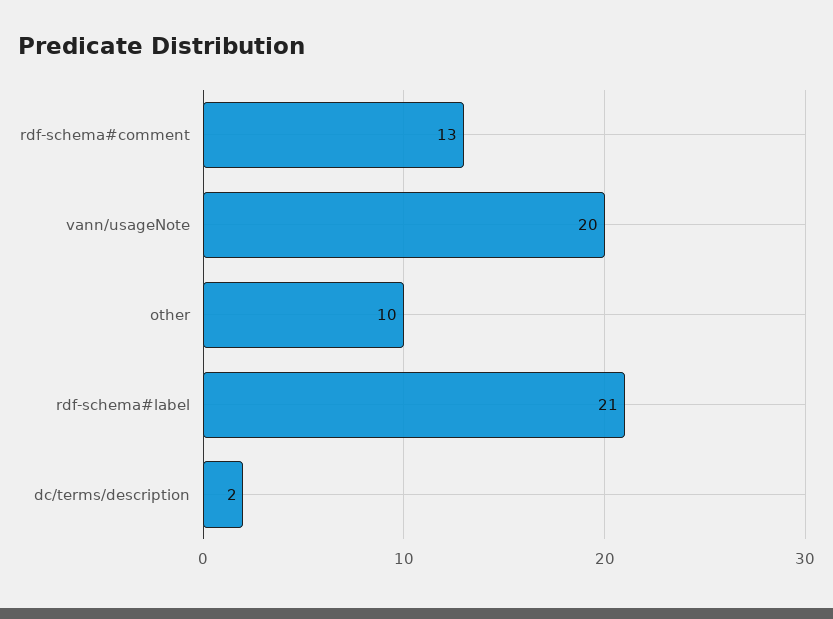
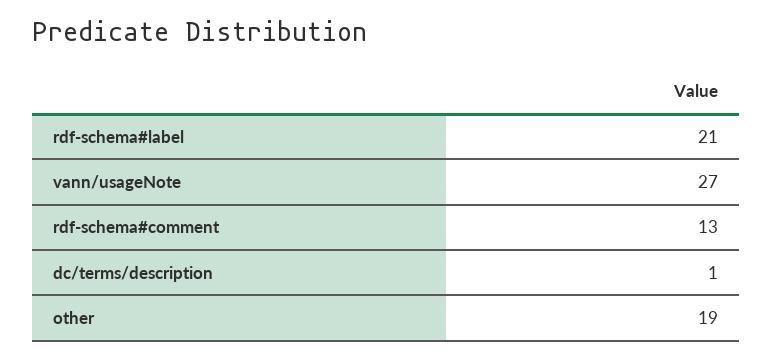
vann/usageNote: 20 -> 27
other: 10 -> 19
dc/terms/description: 2 -> 1

